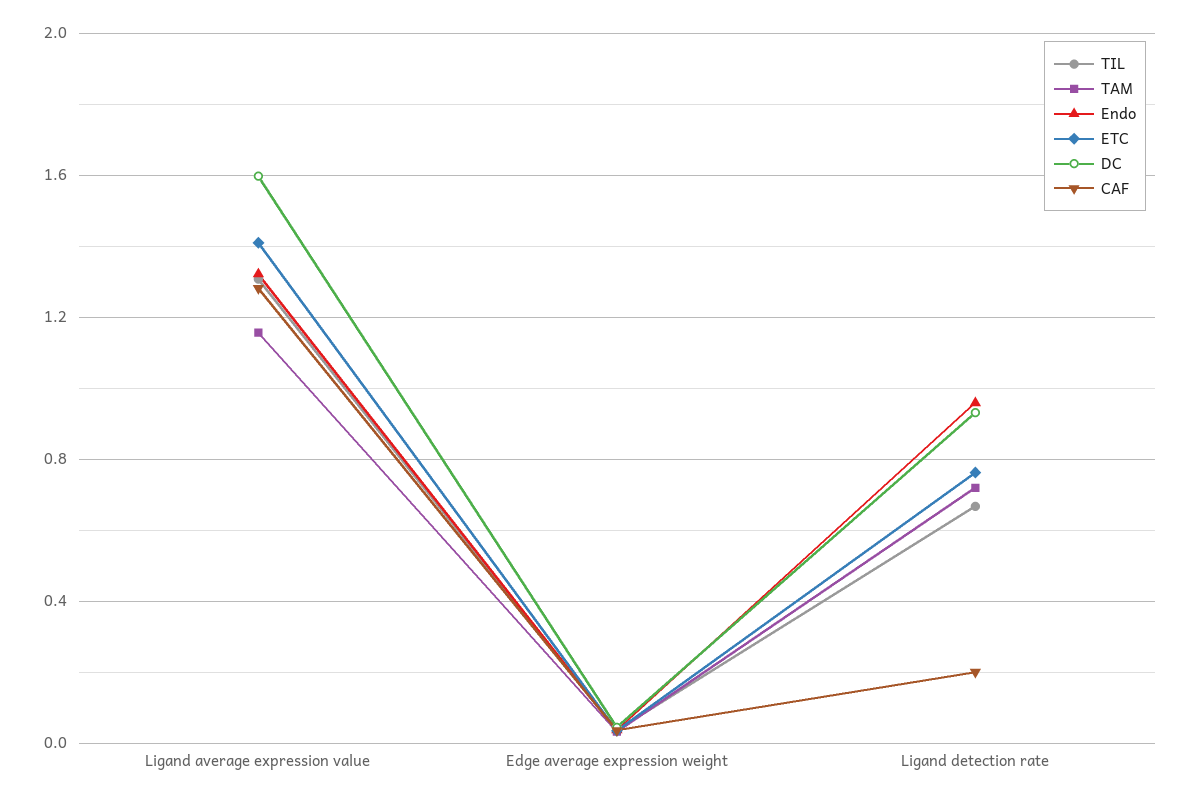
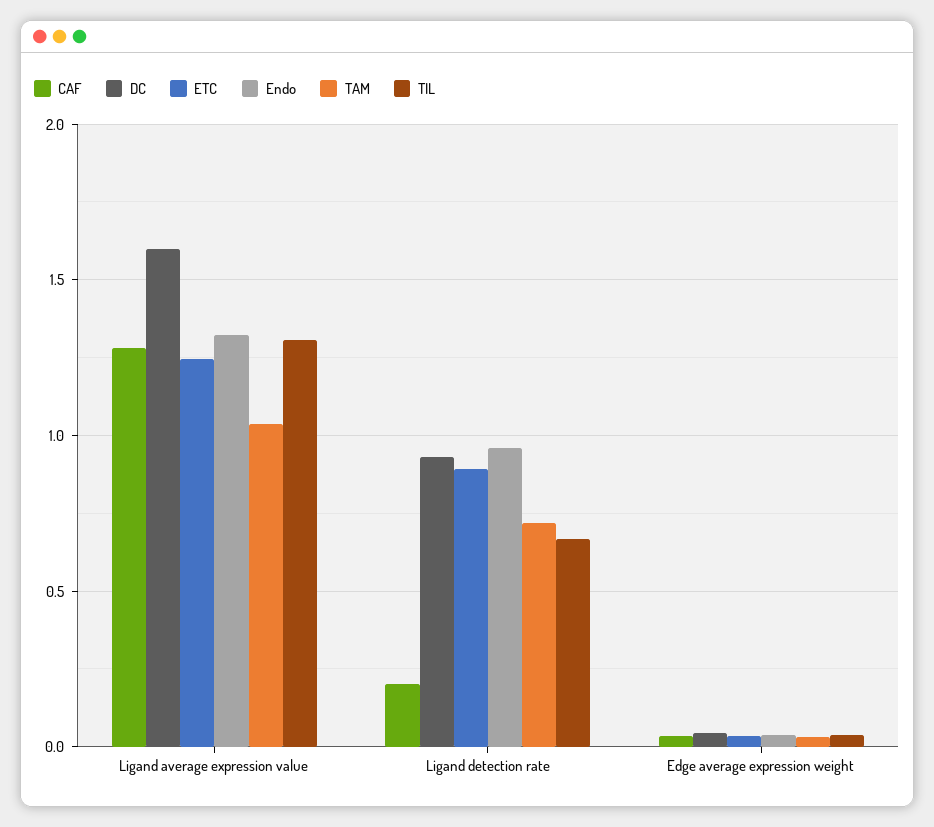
TAM, Ligand average expression value: 1.15 -> 1.05
ETC, Ligand average expression value: 1.4 -> 1.25
ETC, Ligand detection rate: 0.75 -> 0.9

